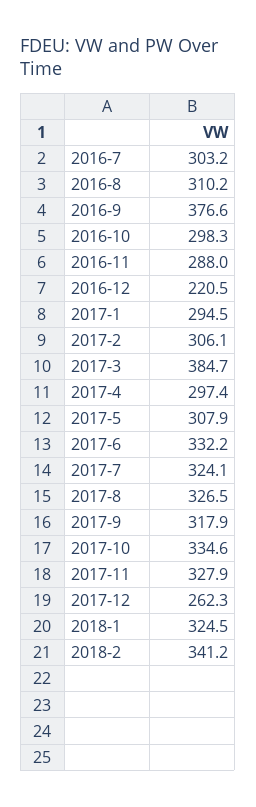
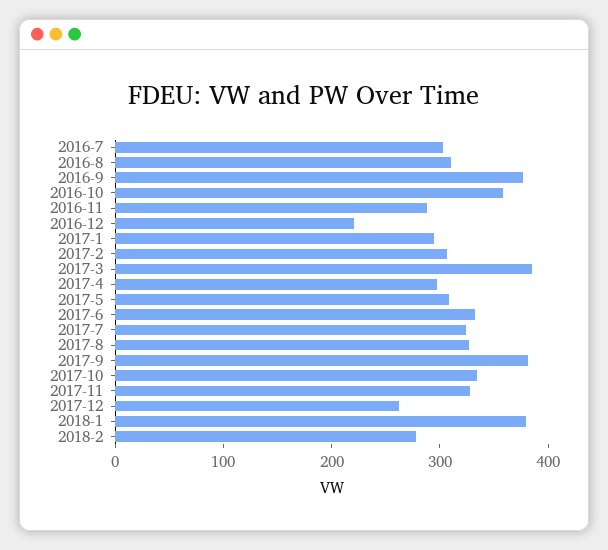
2016-10: 298.3 -> 360
2017-9: 317.9 -> 380
2018-1: 324.5 -> 380
2018-2: 341.2 -> 280

